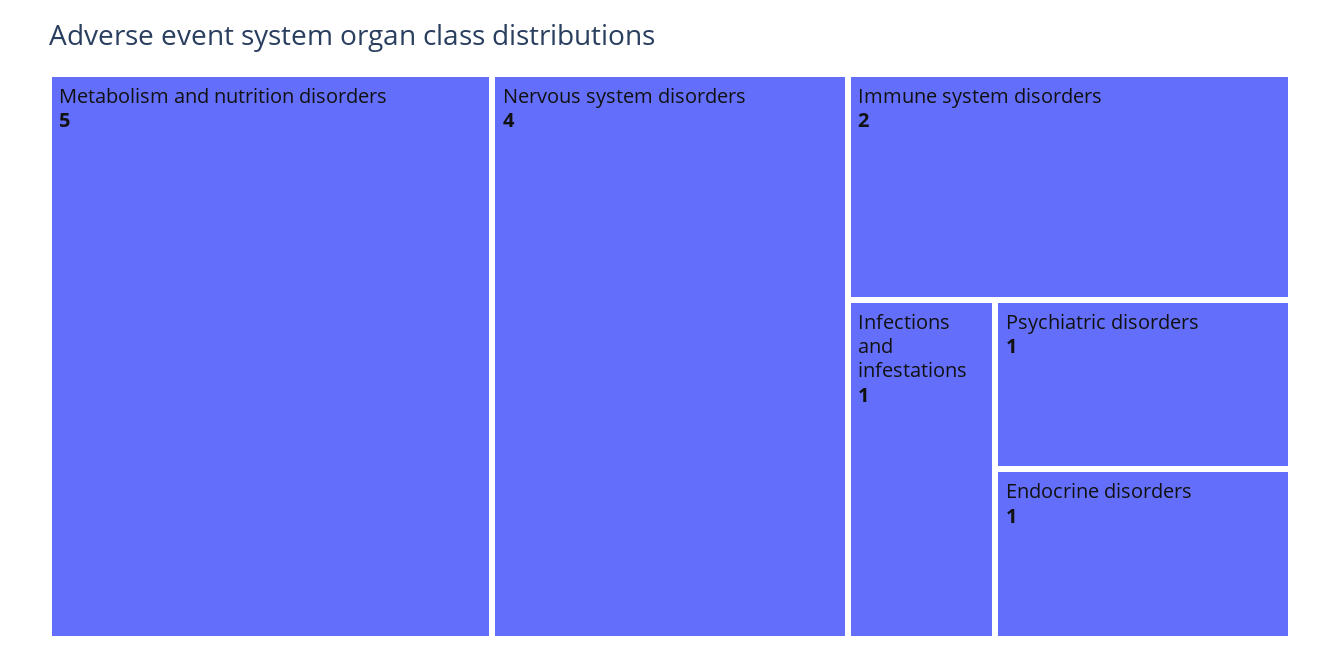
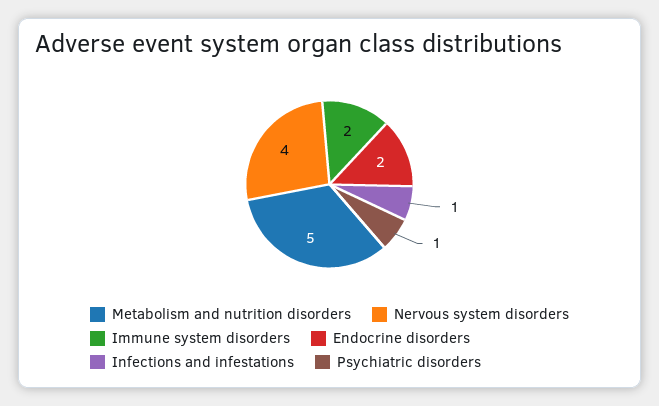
Endocrine disorders: 1 -> 2

